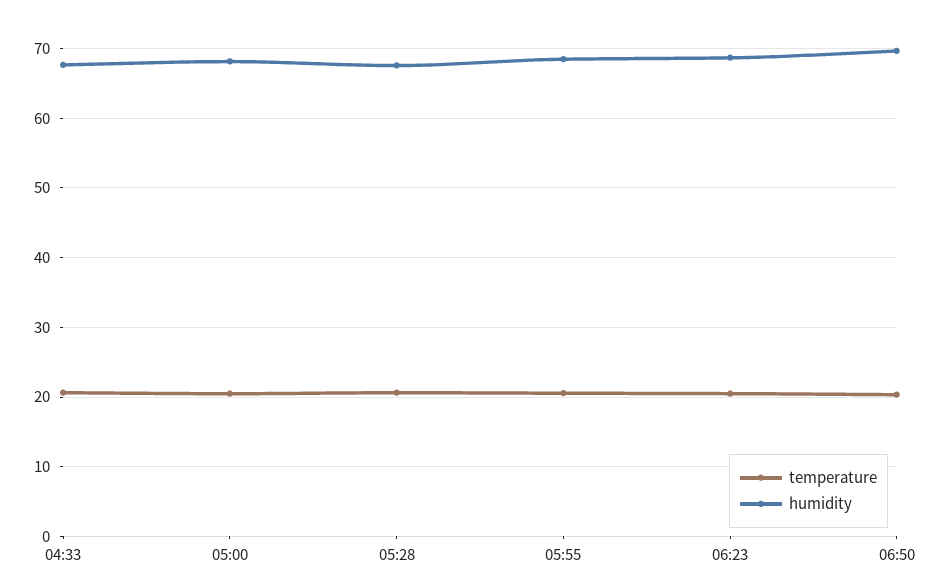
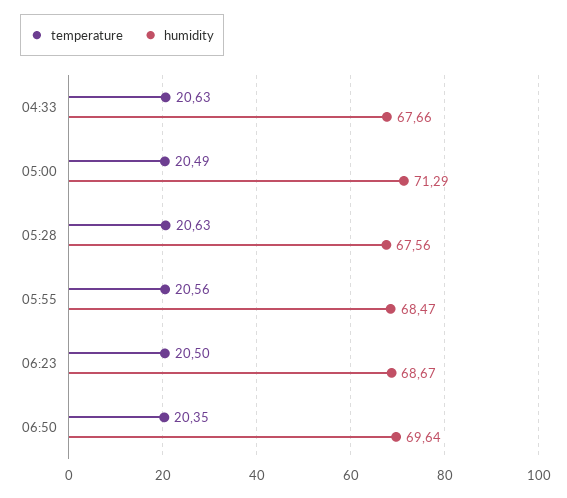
humidity, 05:00: 68 -> 71.29

